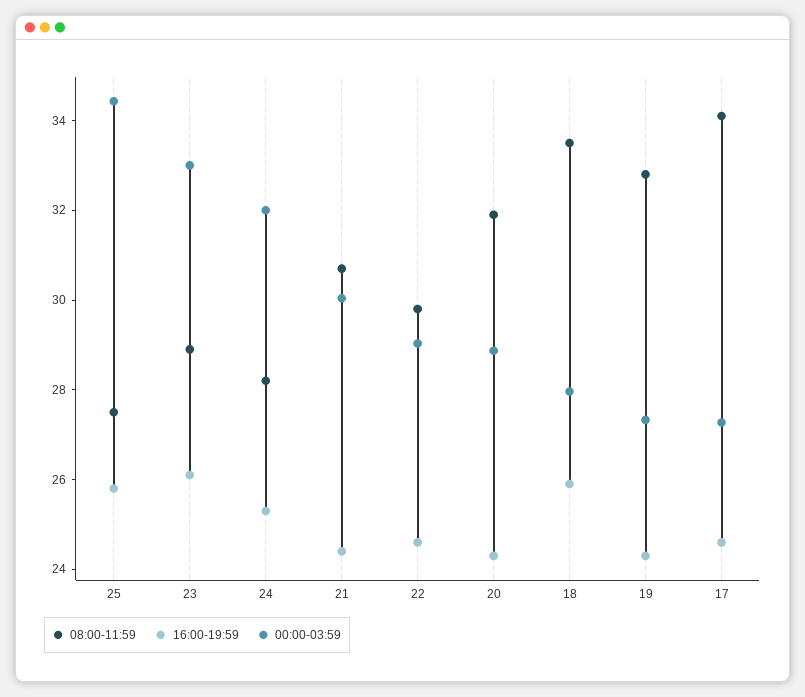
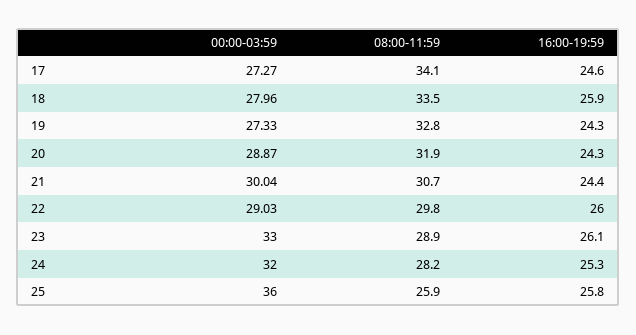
08:00-11:59, 25: 27.5 -> 25.9
00:00-03:59, 25: 34.5 -> 36
16:00-19:59, 22: 24.5 -> 26

